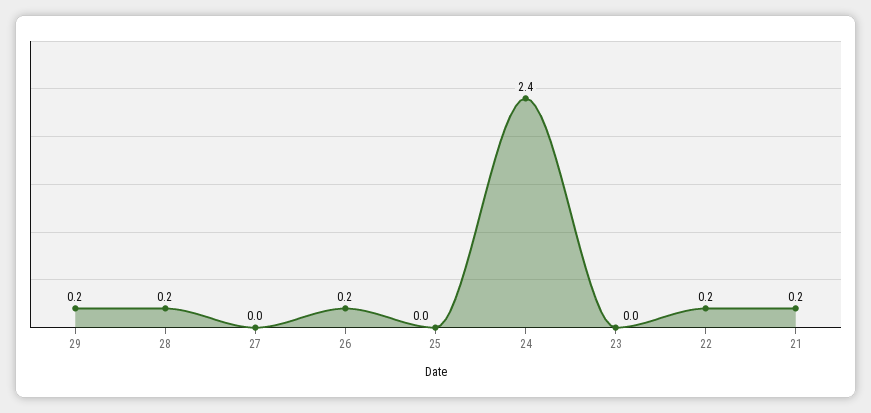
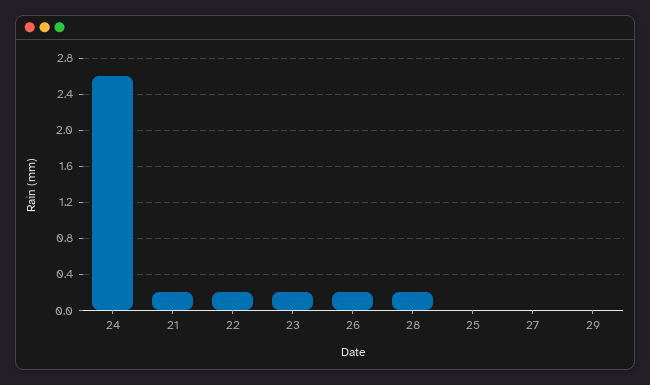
29: 0.2 -> 0
24: 2.4 -> 2.6
23: 0 -> 0.2

